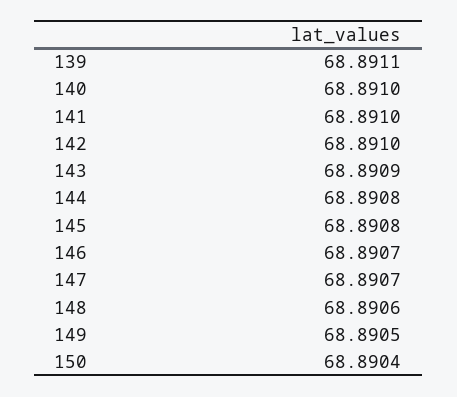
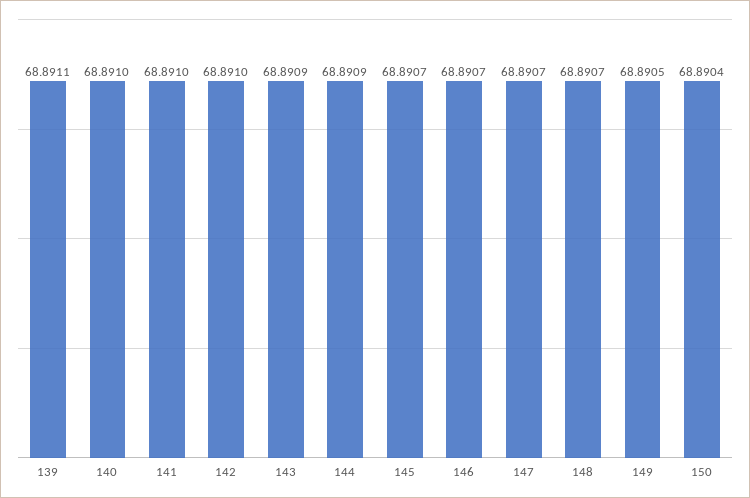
144: 68.8908 -> 68.8909
145: 68.8908 -> 68.8907
148: 68.8906 -> 68.8907

